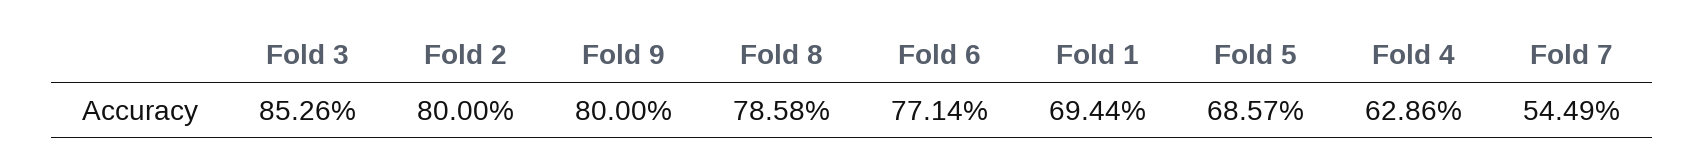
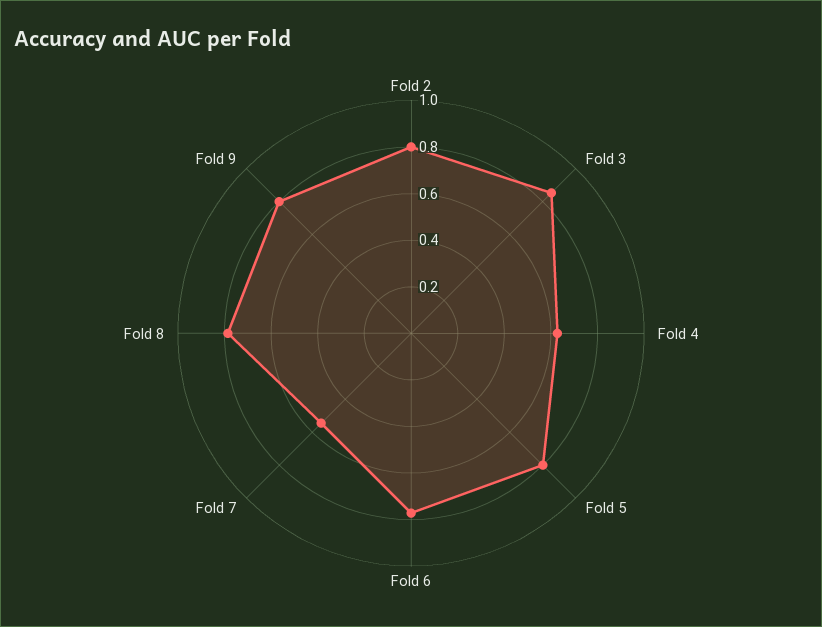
Fold 1: 0.6944 -> none
Fold 5: 0.6857 -> 0.8

